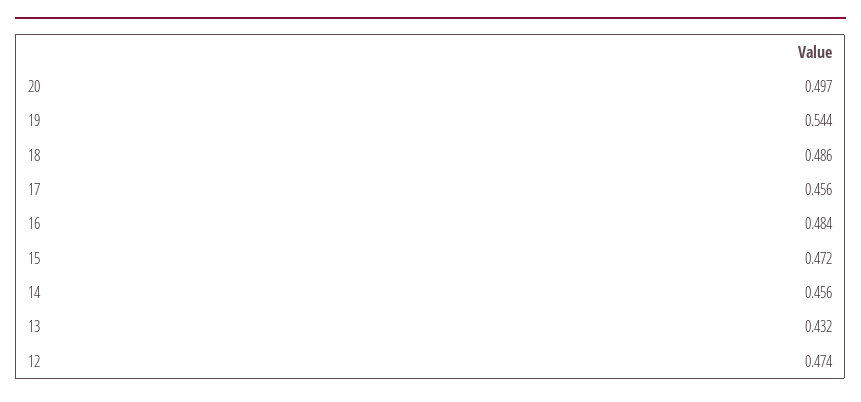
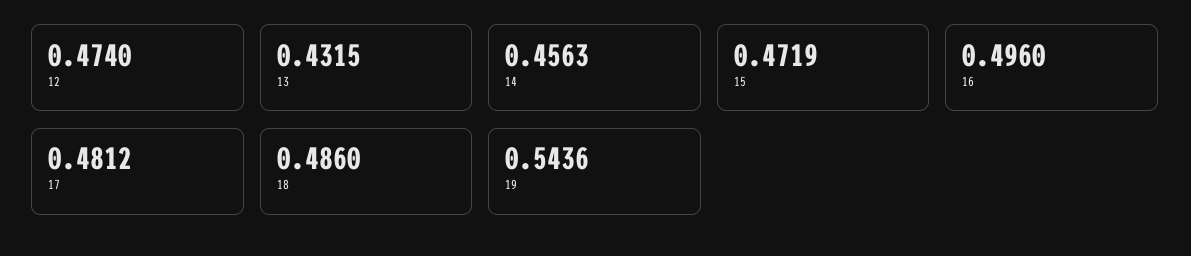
20: 0.497 -> none
17: 0.456 -> 0.4812
16: 0.484 -> 0.496

